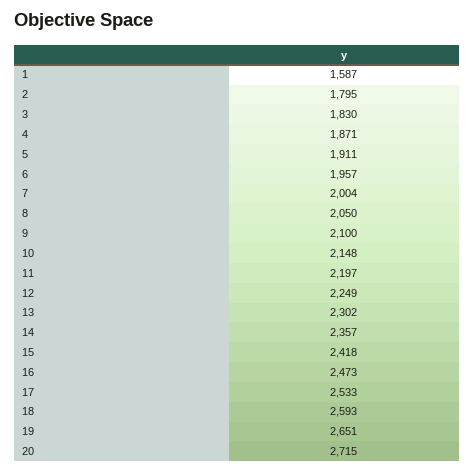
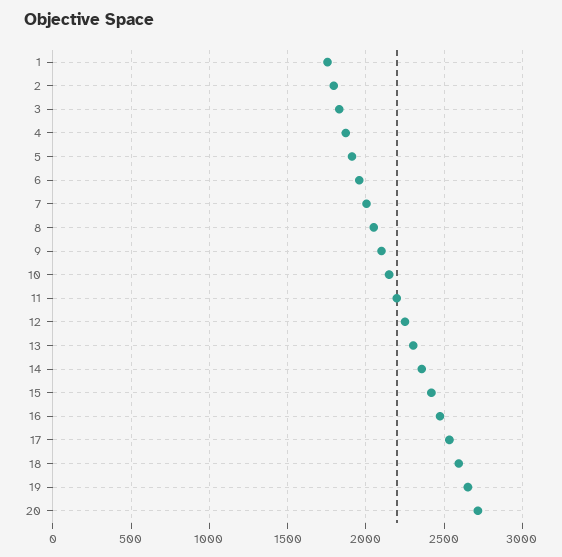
1: 1587 -> 1750

